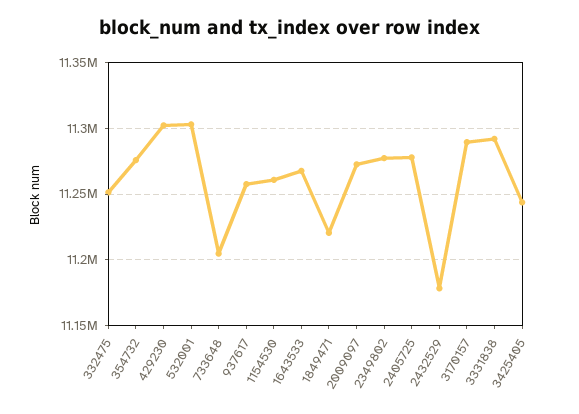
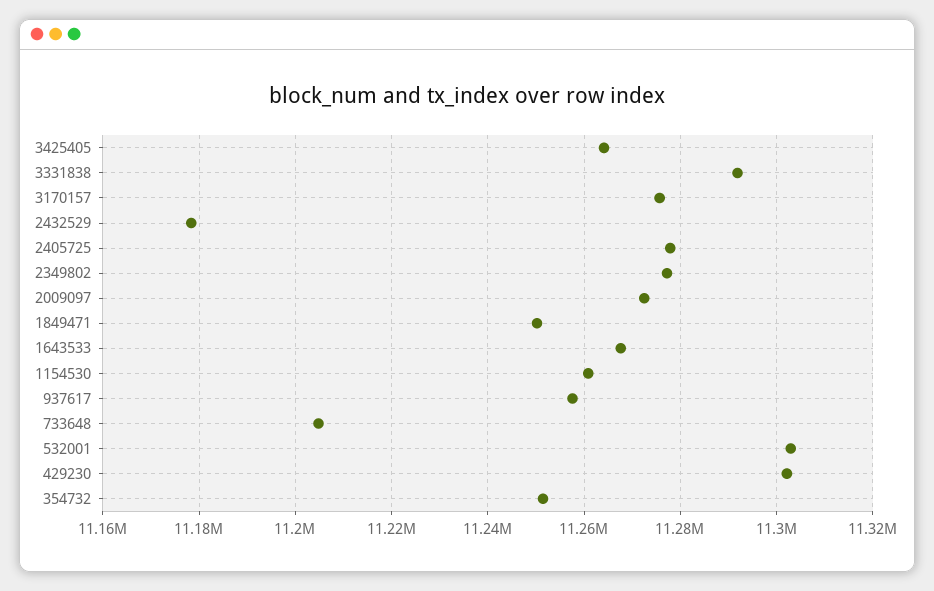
332475: 11250000 -> none
354732: 11275000 -> 11252000
1849471: 11220000 -> 11250000
3170157: 11290000 -> 11276000
3425405: 11245000 -> 11264000

